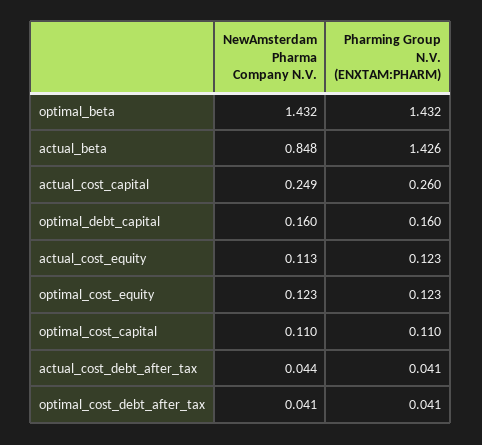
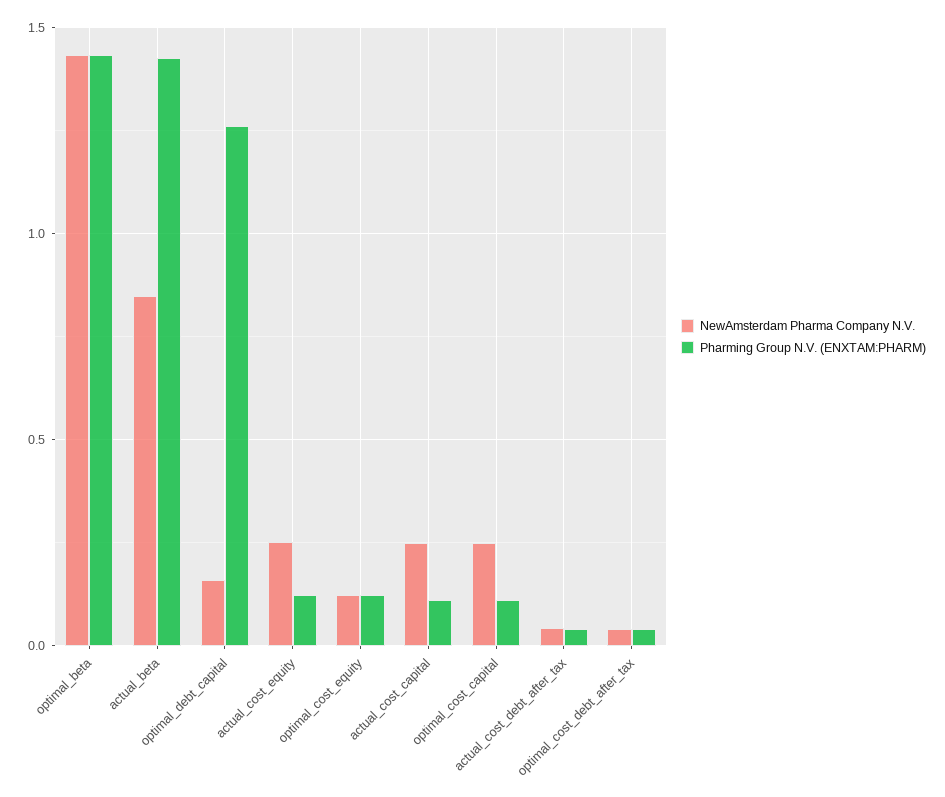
Pharming Group N.V. (ENXTAM:PHARM), actual_cost_capital: 0.26 -> 0.1
Pharming Group N.V. (ENXTAM:PHARM), optimal_debt_capital: 0.16 -> 1.25
NewAmsterdam Pharma Company N.V., actual_cost_equity: 0.113 -> 0.25
NewAmsterdam Pharma Company N.V., optimal_cost_capital: 0.11 -> 0.25

